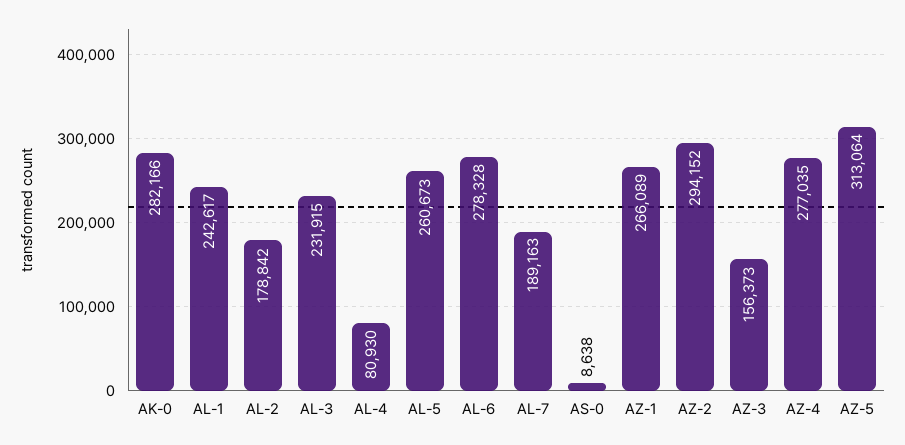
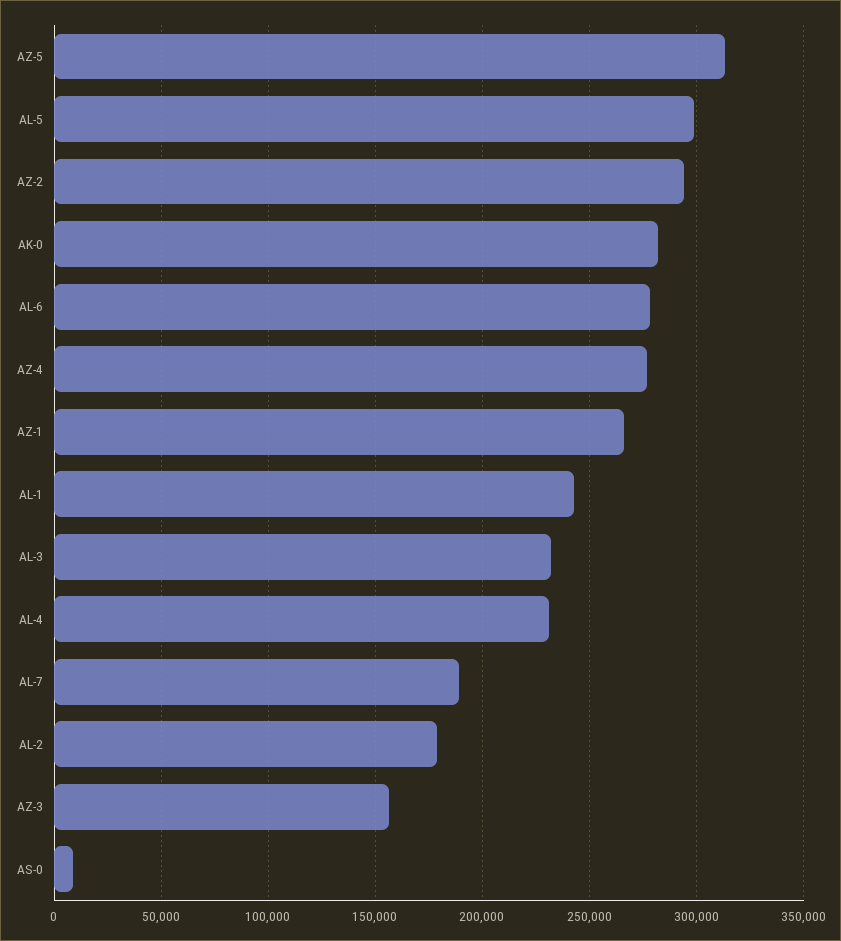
AL-4: 80930 -> 230000
AL-5: 260673 -> 300000

